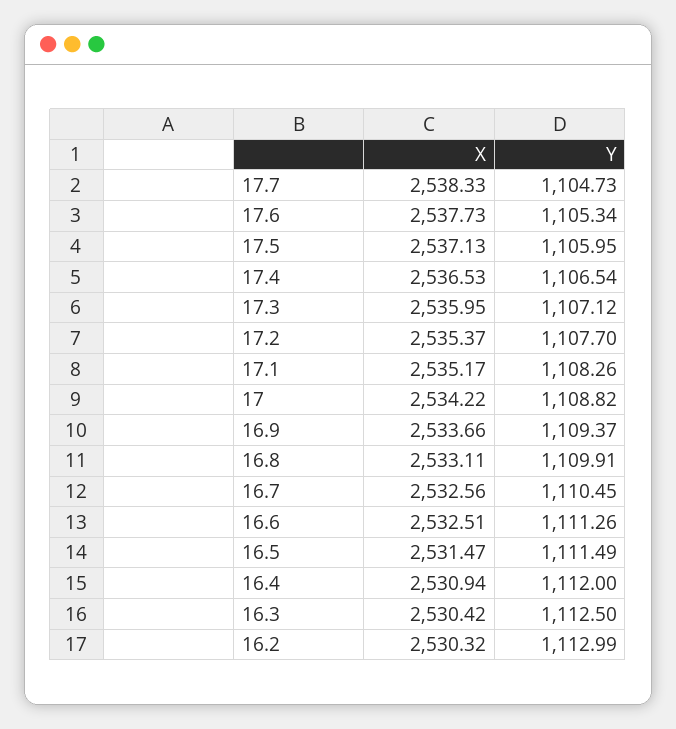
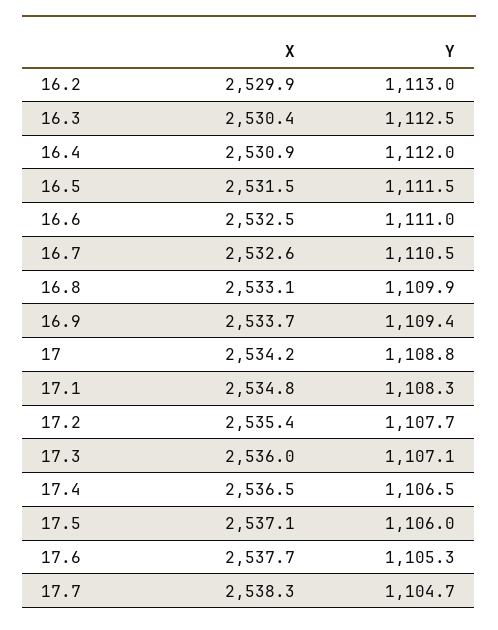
X, 17.1: 2535.17 -> 2534.8
Y, 16.6: 1111.26 -> 1111
X, 16.2: 2530.32 -> 2529.9

